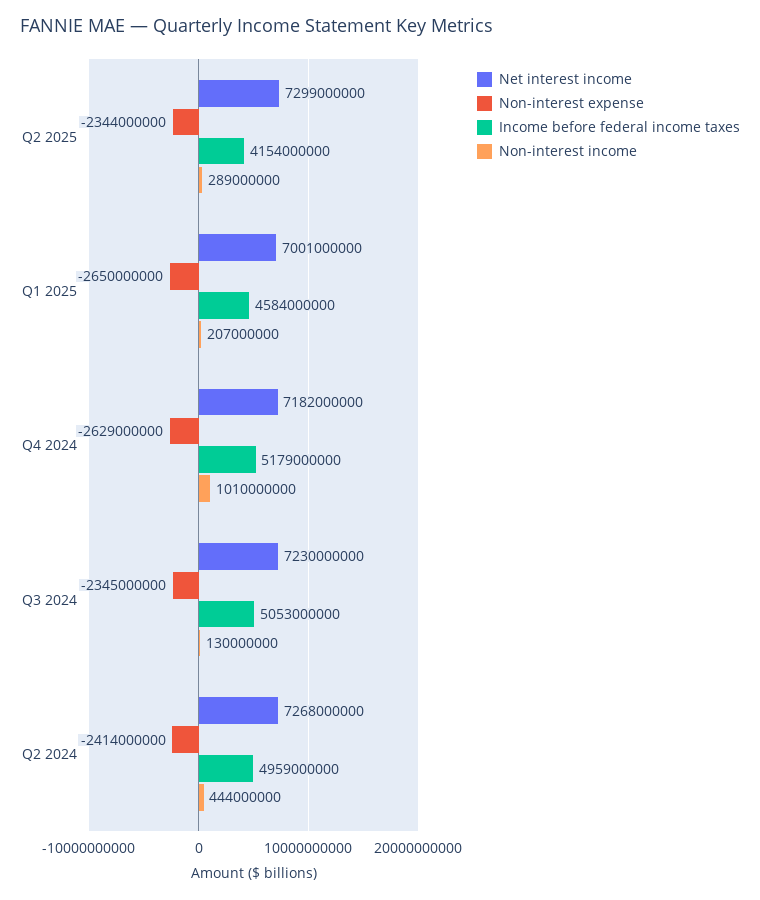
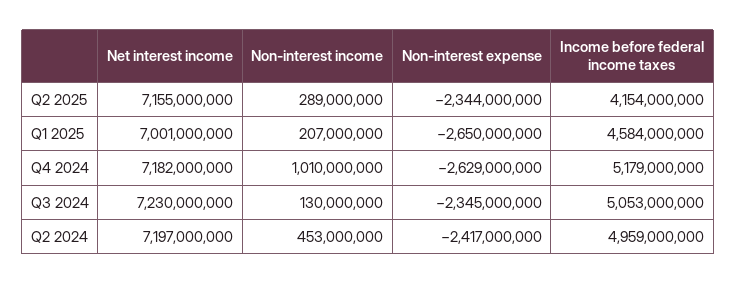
Net interest income, Q2 2025: 7299000000 -> 7155000000
Net interest income, Q2 2024: 7268000000 -> 7197000000
Non-interest expense, Q2 2024: -2414000000 -> -2417000000
Non-interest income, Q2 2024: 444000000 -> 453000000

